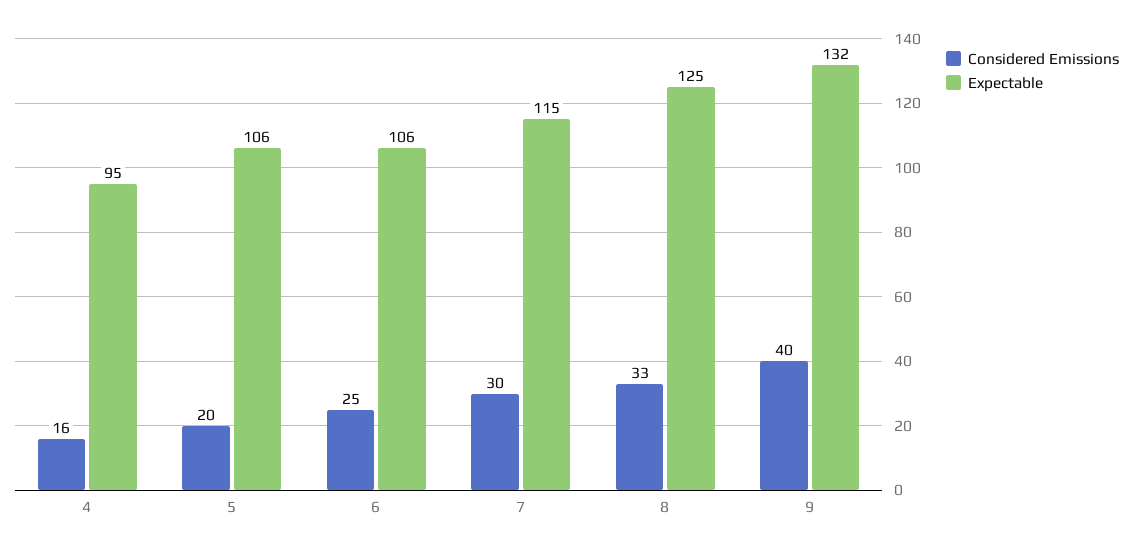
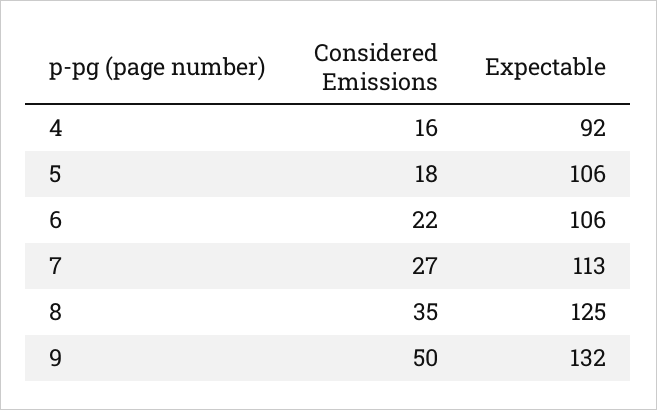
Expectable, 4: 95 -> 92
Considered Emissions, 5: 20 -> 18
Considered Emissions, 6: 25 -> 22
Considered Emissions, 7: 30 -> 27
Expectable, 7: 115 -> 113
Considered Emissions, 8: 33 -> 35
Considered Emissions, 9: 40 -> 50

